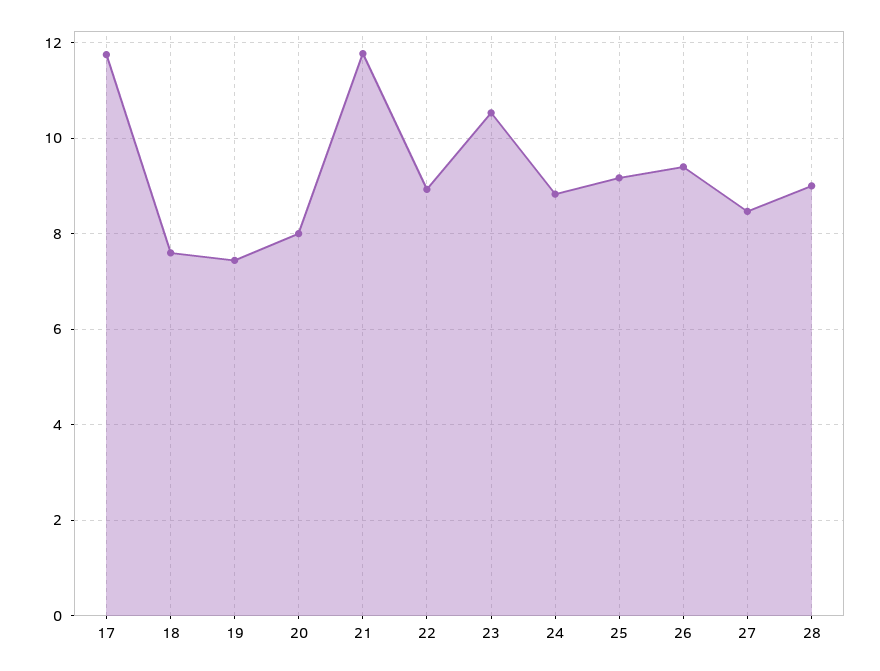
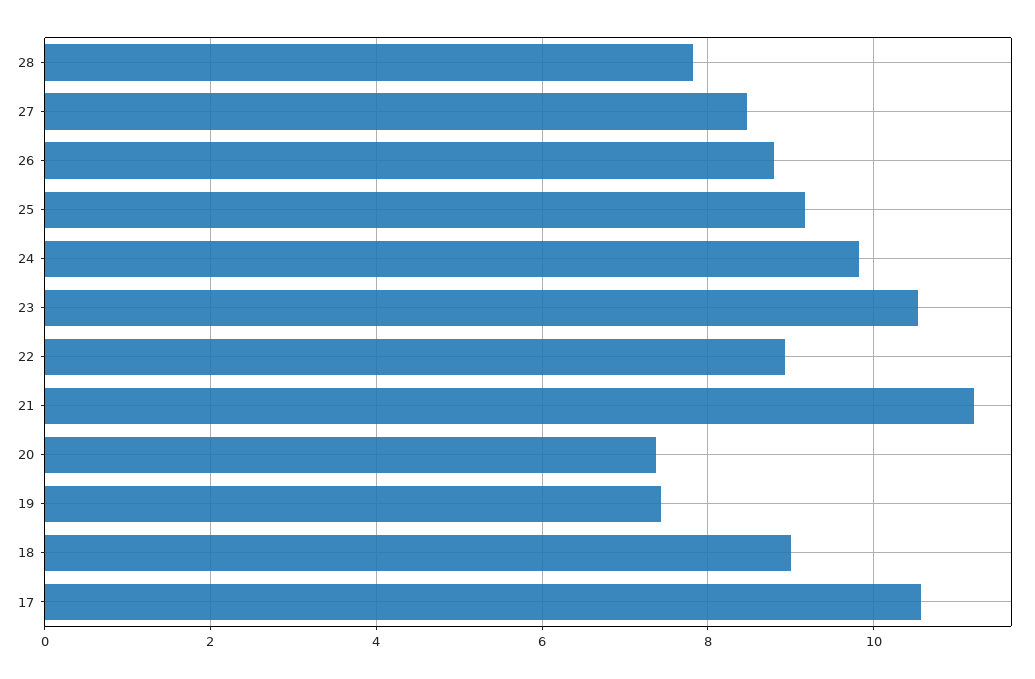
17: 11.8 -> 10.6
18: 7.6 -> 9
20: 8 -> 7.4
21: 11.8 -> 11.2
24: 8.8 -> 9.8
26: 9.4 -> 8.8
28: 9 -> 7.8

